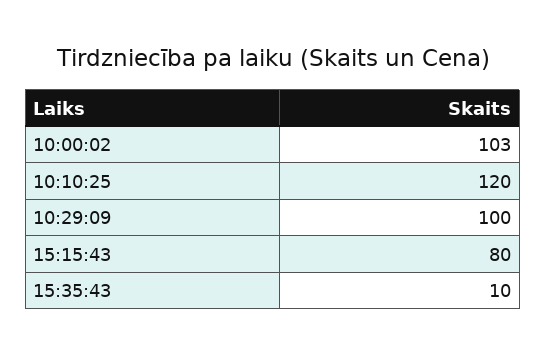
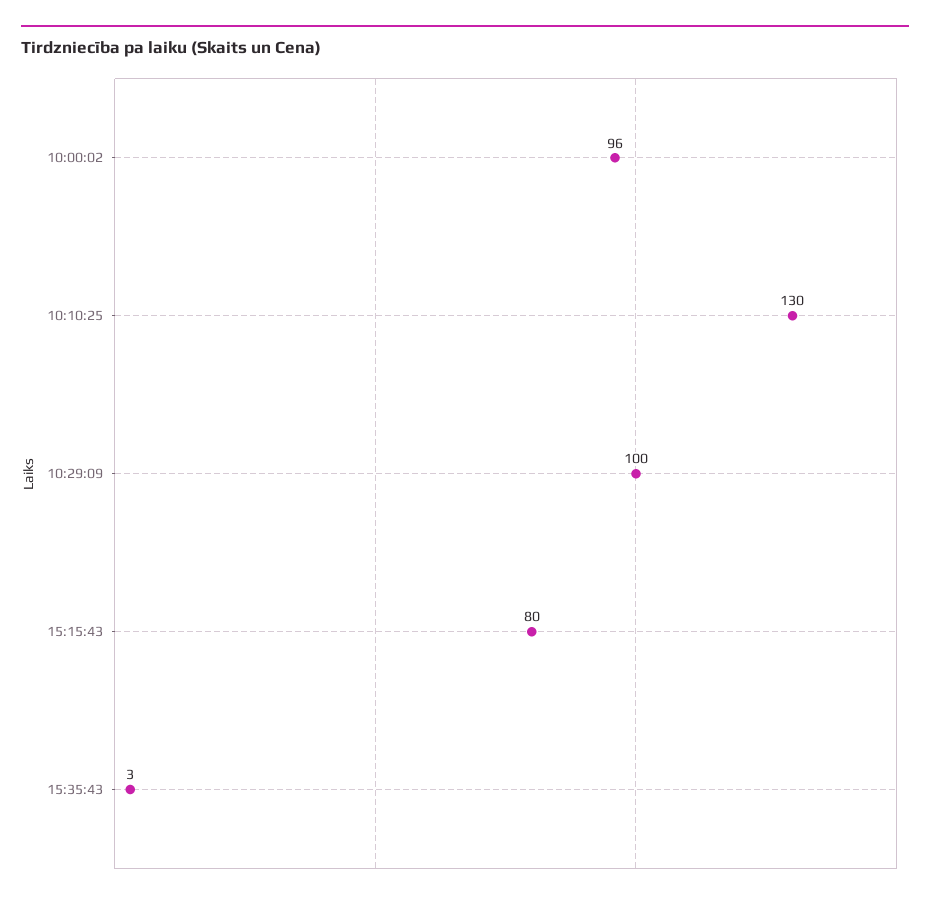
10:00:02: 103 -> 96
10:10:25: 120 -> 130
15:35:43: 10 -> 3

